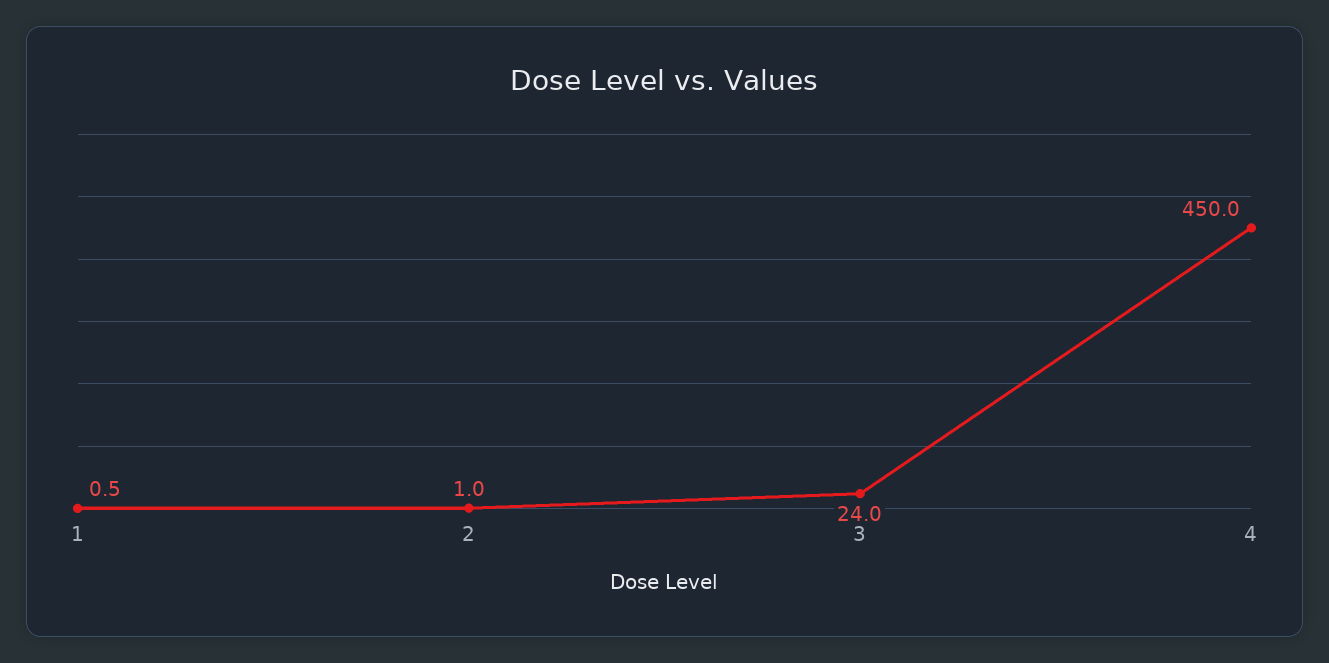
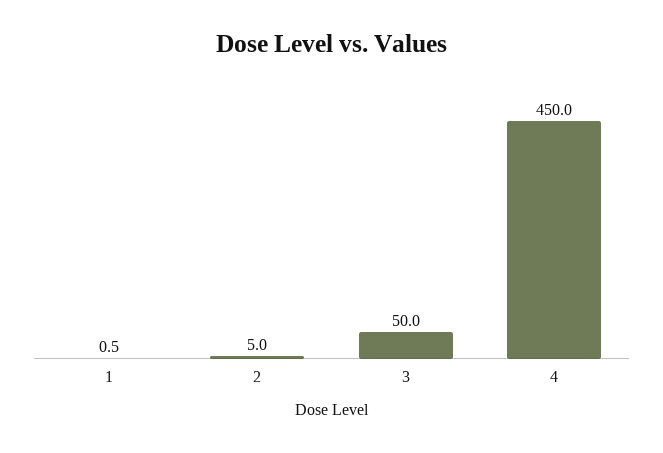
2: 1 -> 5
3: 24 -> 50

